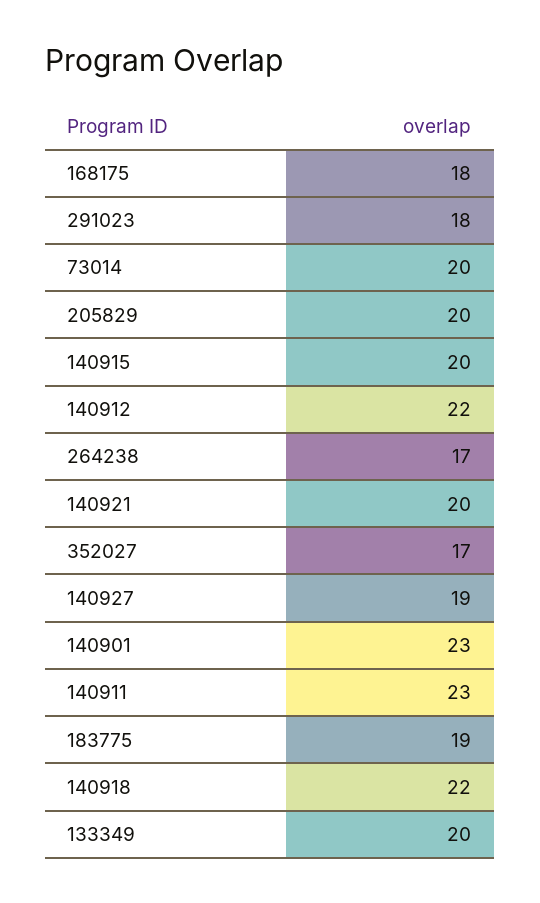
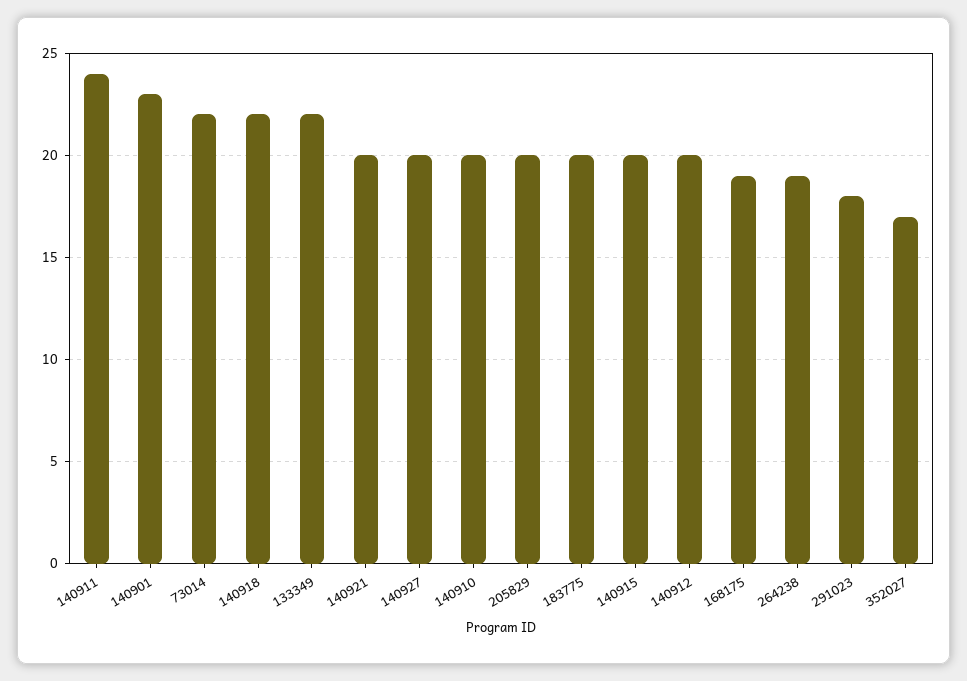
168175: 18 -> 19
73014: 20 -> 22
140912: 22 -> 20
264238: 17 -> 19
140927: 19 -> 20
140911: 23 -> 24
183775: 19 -> 20
133349: 20 -> 22
140910: none -> 20

